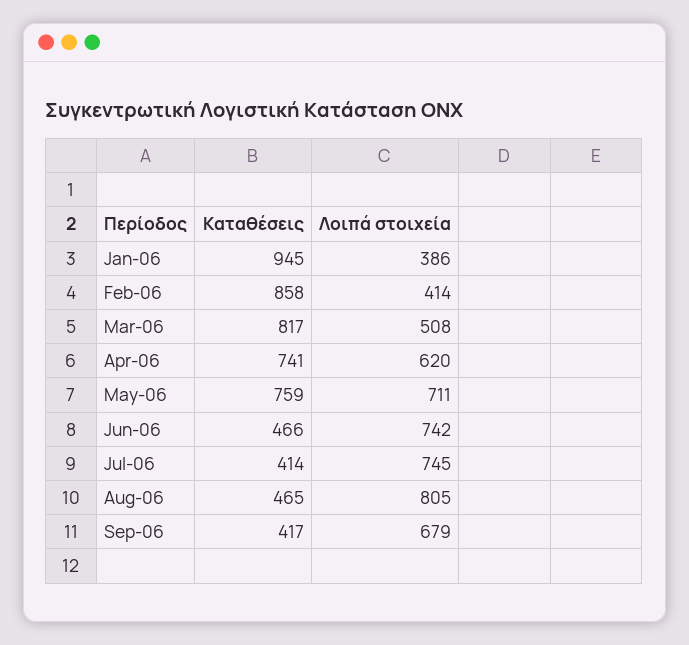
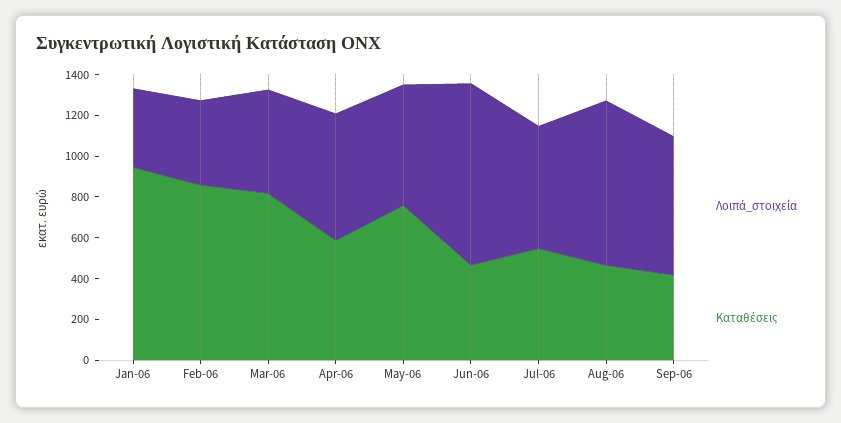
Καταθέσεις, Apr-06: 741 -> 600
Λοιπά στοιχεία, May-06: 711 -> 600
Λοιπά στοιχεία, Jun-06: 742 -> 900
Καταθέσεις, Jul-06: 414 -> 550
Λοιπά στοιχεία, Jul-06: 745 -> 600

